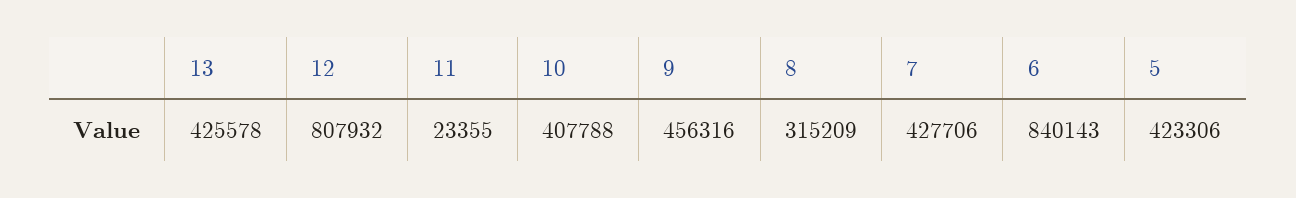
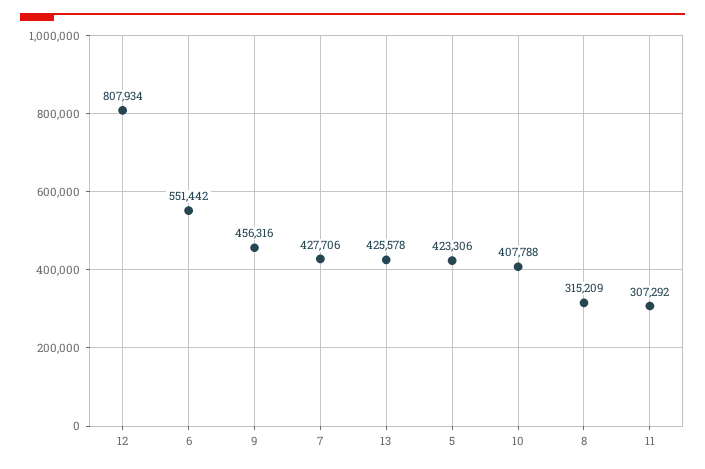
12: 807932 -> 807934
11: 23355 -> 307292
6: 840143 -> 551442

